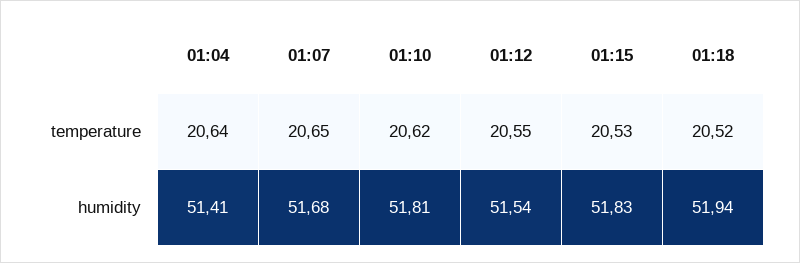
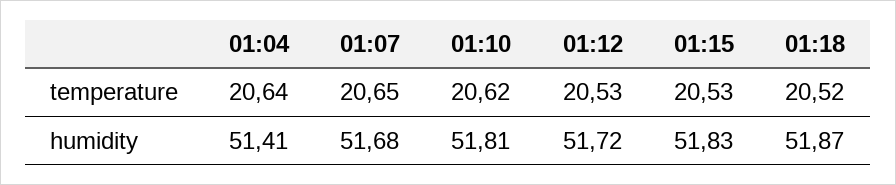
01:12, temperature: 20.55 -> 20.53
01:12, humidity: 51.54 -> 51.72
01:18, humidity: 51.94 -> 51.87

